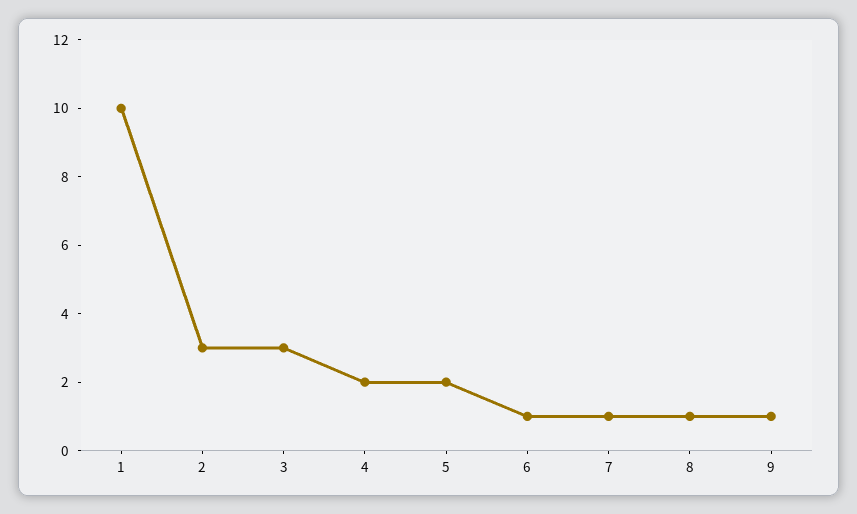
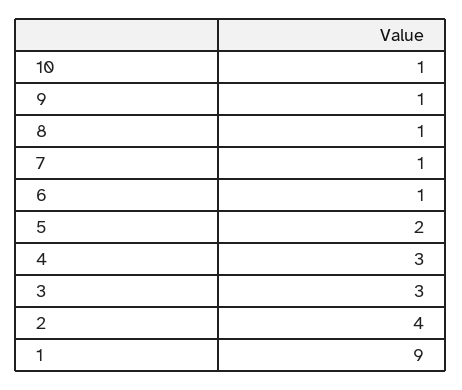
1: 10 -> 9
2: 3 -> 4
4: 2 -> 3
10: none -> 1

